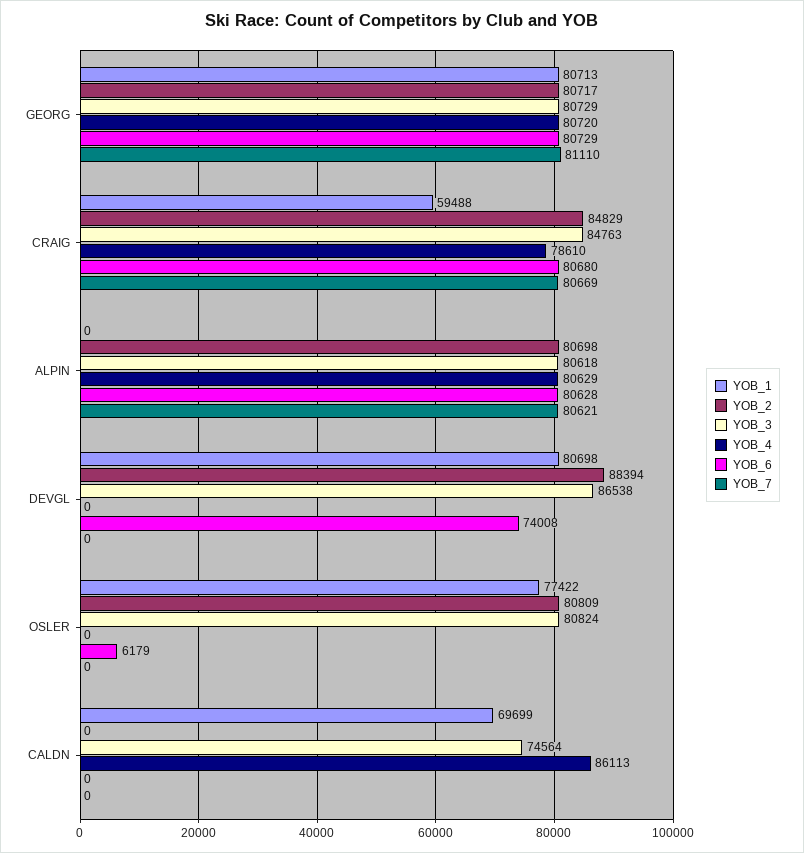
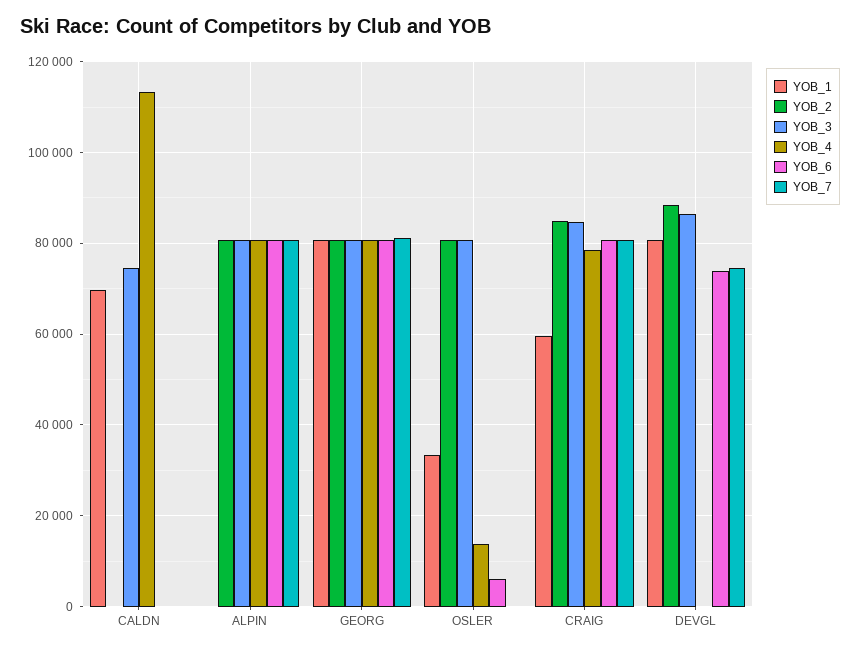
YOB_7, DEVGL: 0 -> 74000
YOB_1, OSLER: 77422 -> 34000
YOB_4, OSLER: 0 -> 14000
YOB_4, CALDN: 86113 -> 114000

